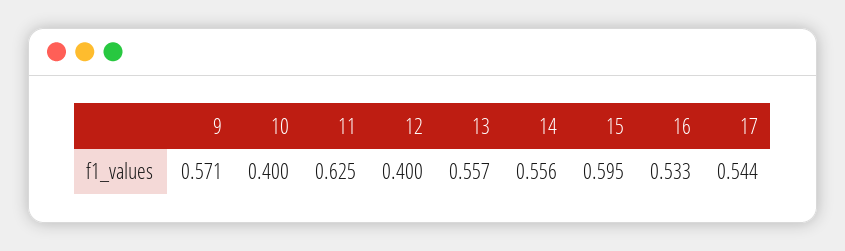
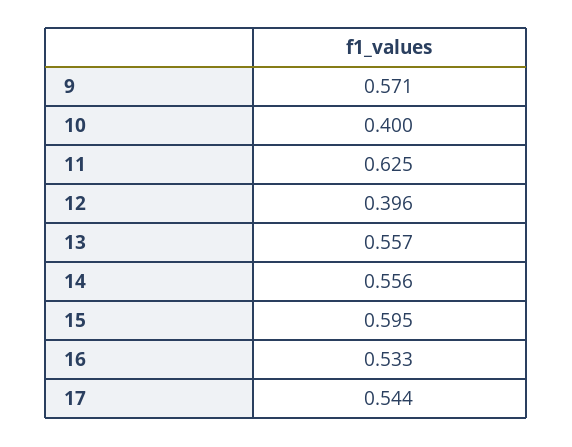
12: 0.4 -> 0.396

